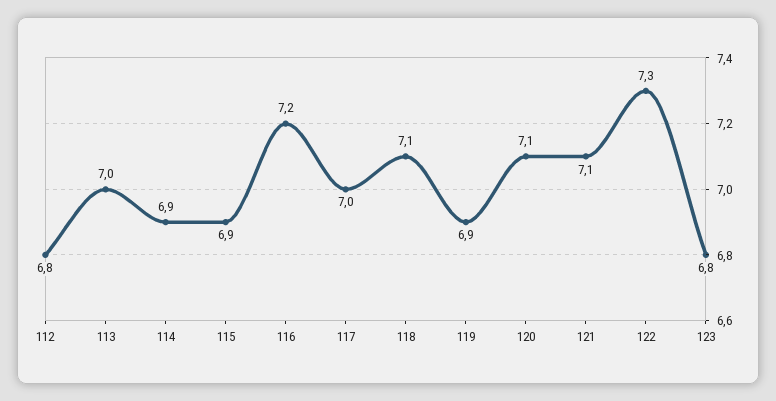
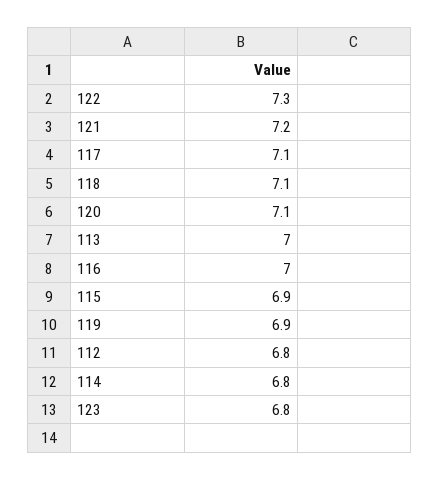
114: 6.9 -> 6.8
116: 7.2 -> 7
117: 7 -> 7.1
121: 7.1 -> 7.2

